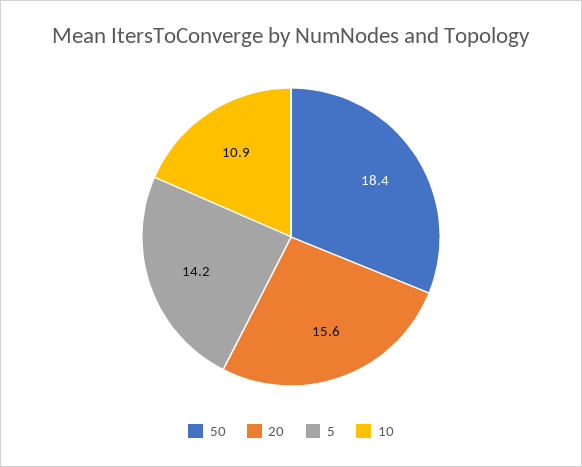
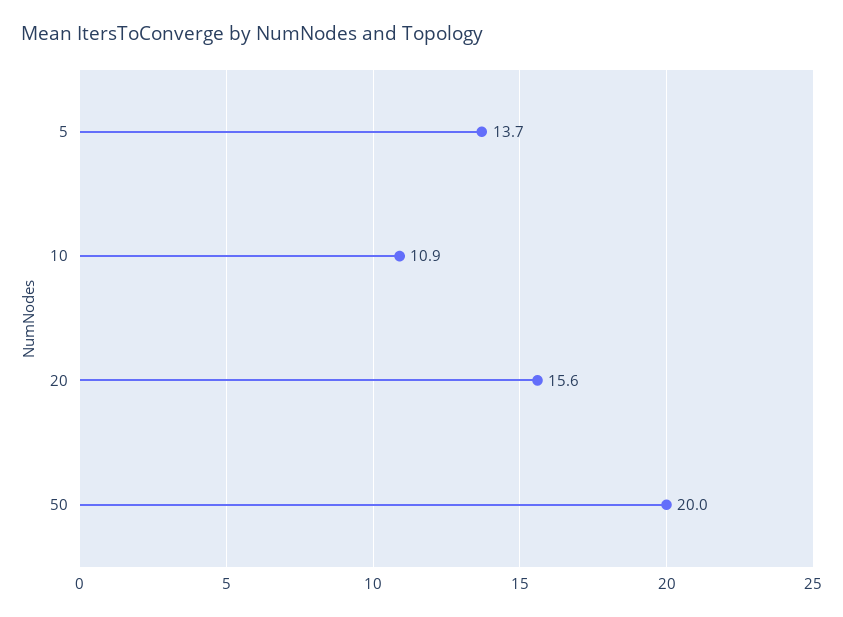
50: 18.4 -> 20
5: 14.2 -> 13.7

